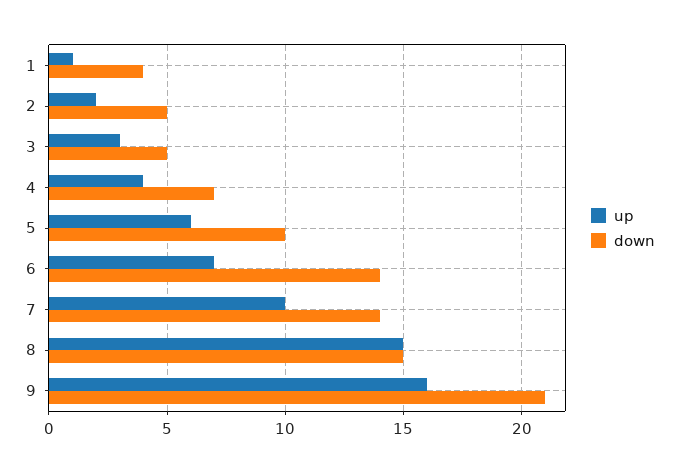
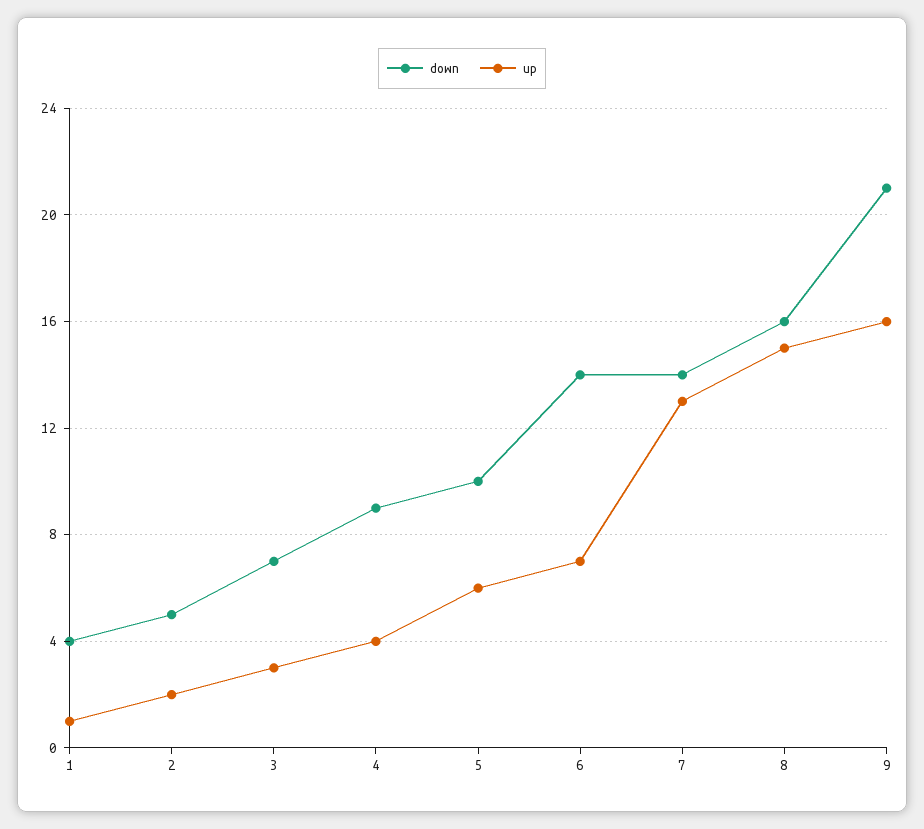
down, 3: 5 -> 7
down, 4: 7 -> 9
up, 7: 10 -> 13
down, 8: 15 -> 16

